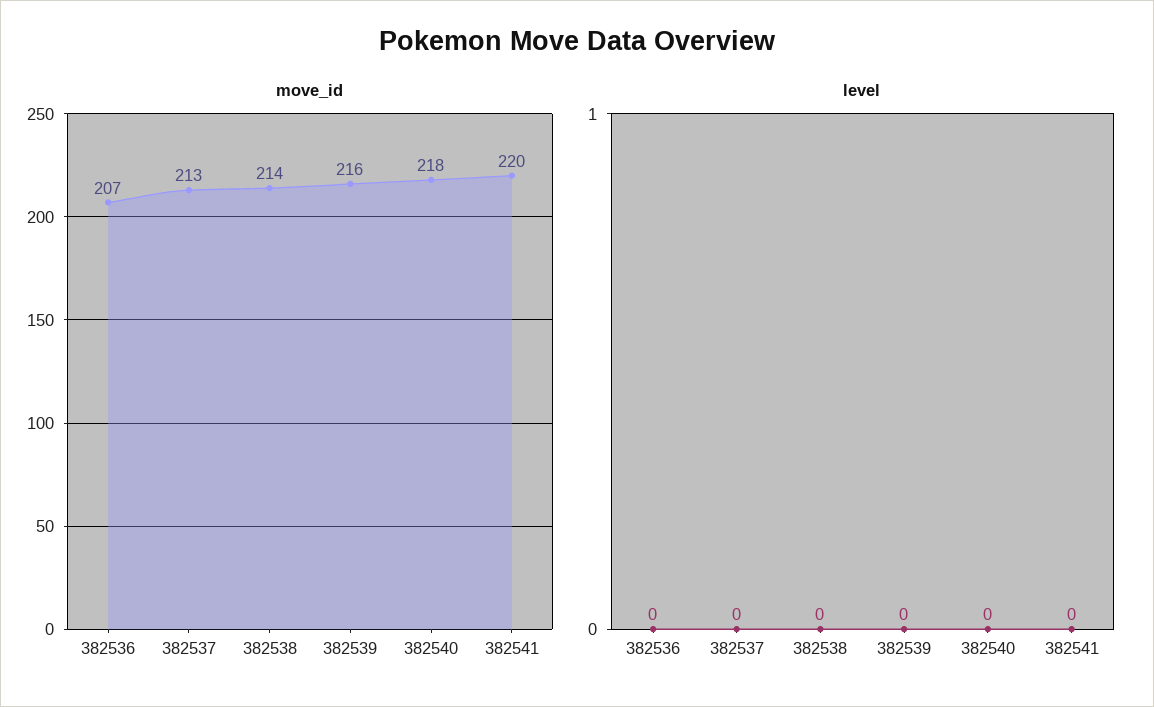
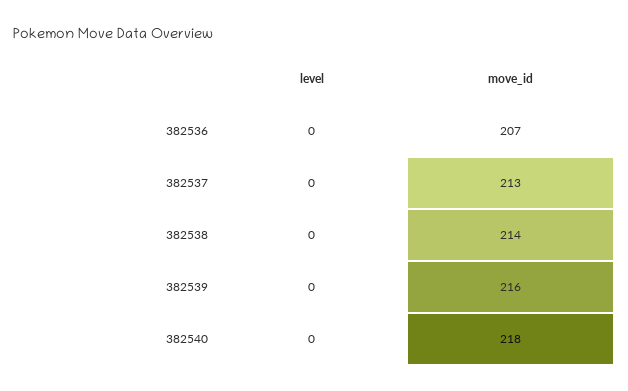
move_id, 382541: 220 -> none
level, 382541: 0 -> none

